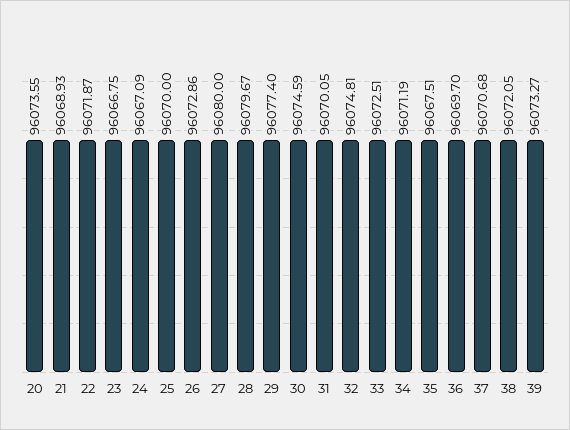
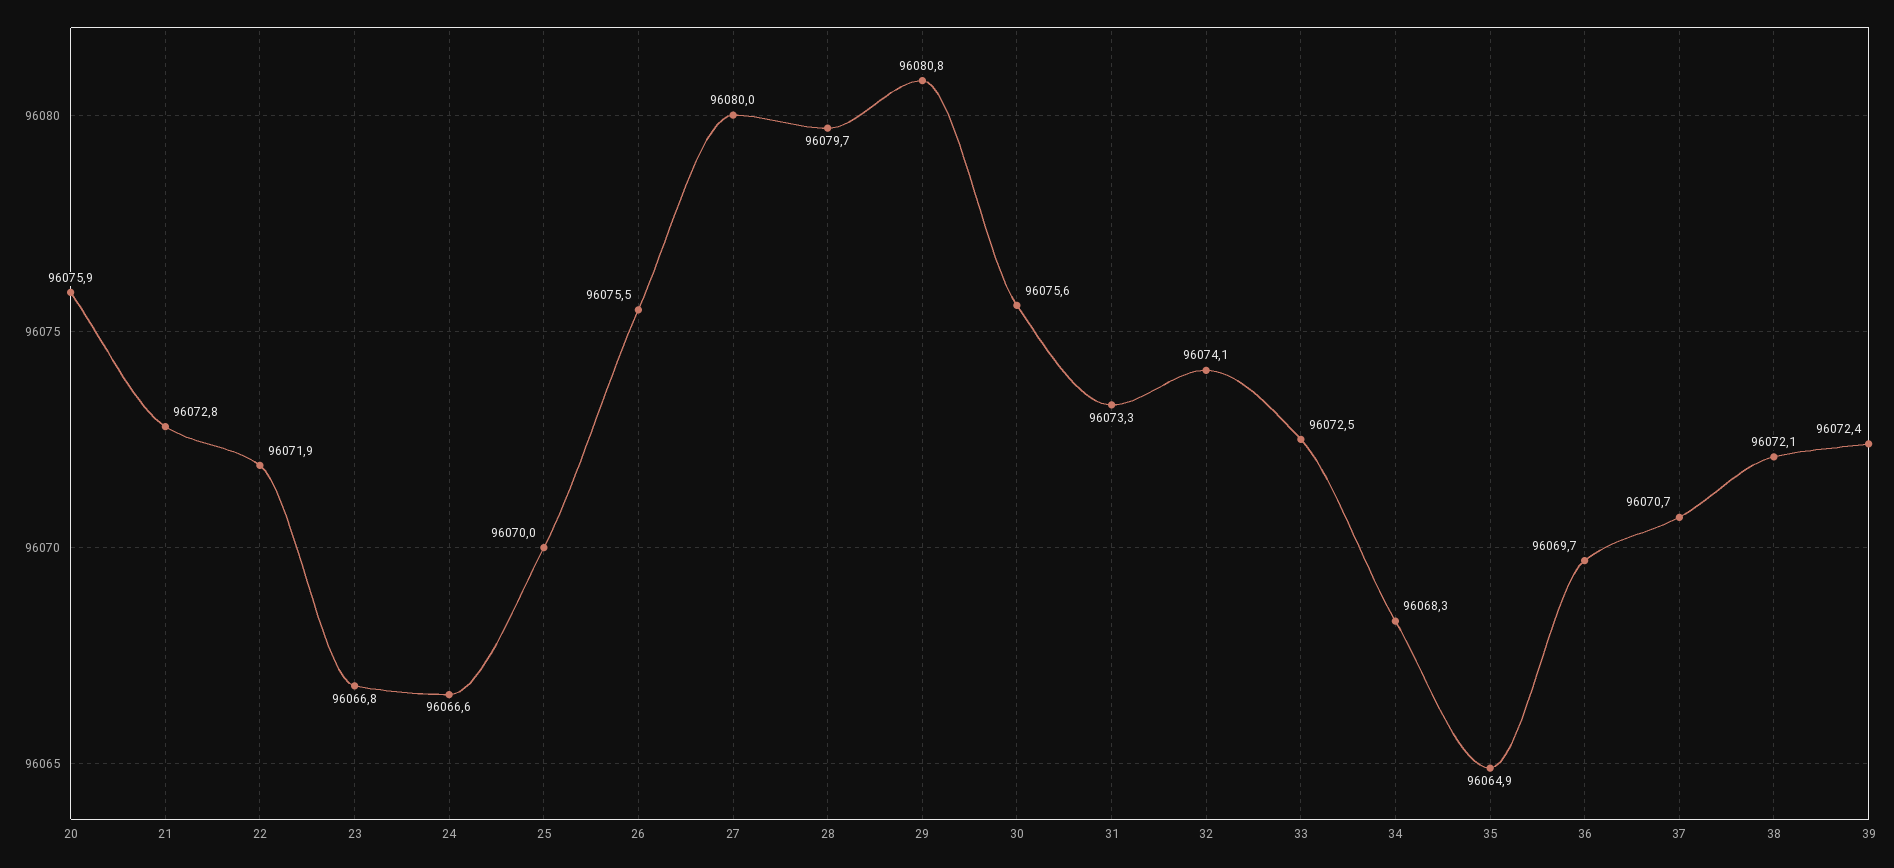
20: 96073.55 -> 96075.9
21: 96068.93 -> 96072.8
24: 96067.09 -> 96066.6
26: 96072.86 -> 96075.5
29: 96077.4 -> 96080.8
30: 96074.59 -> 96075.6
31: 96070.05 -> 96073.3
32: 96074.81 -> 96074.1
34: 96071.19 -> 96068.3
35: 96067.51 -> 96064.9
39: 96073.27 -> 96072.4

